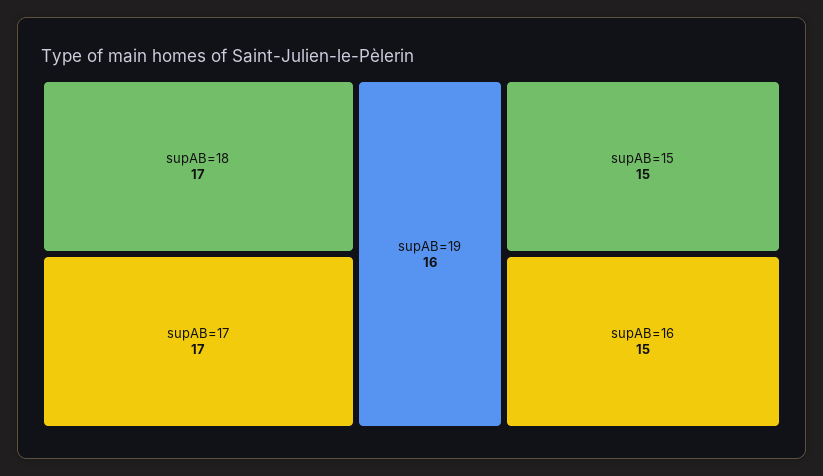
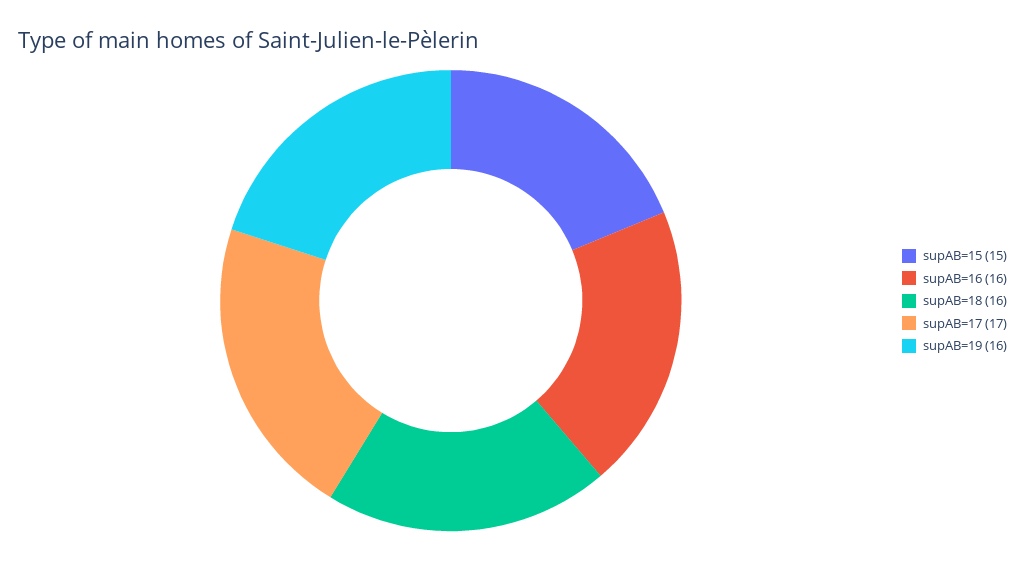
supAB=18: 17 -> 16
supAB=16: 15 -> 16

